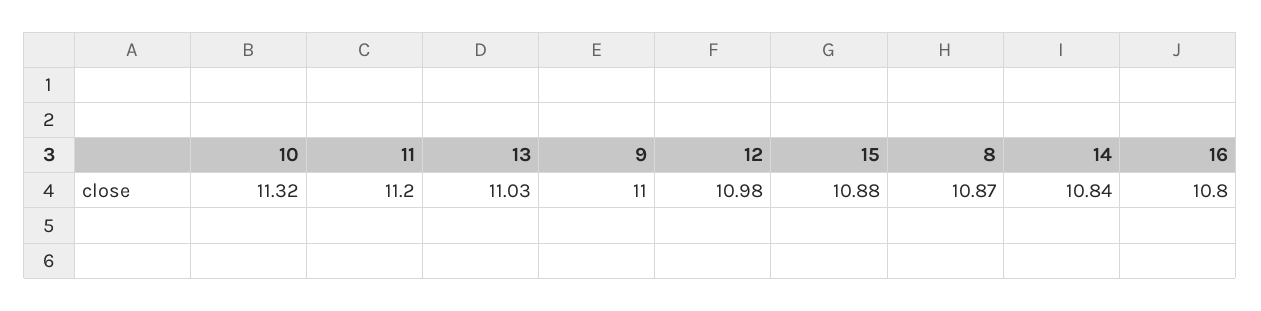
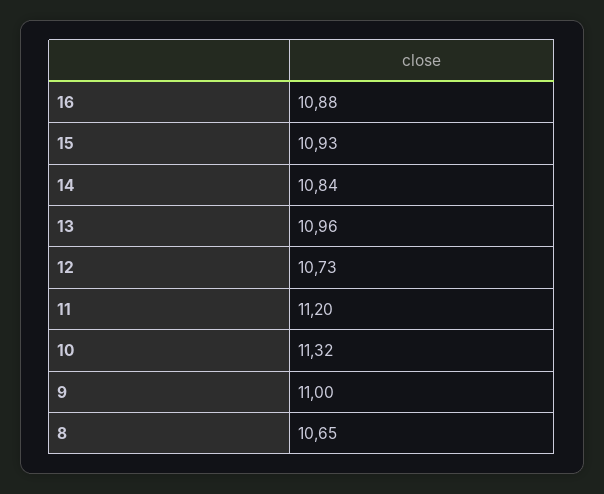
13: 11.03 -> 10.96
12: 10.98 -> 10.73
15: 10.88 -> 10.93
8: 10.87 -> 10.65
16: 10.8 -> 10.88

